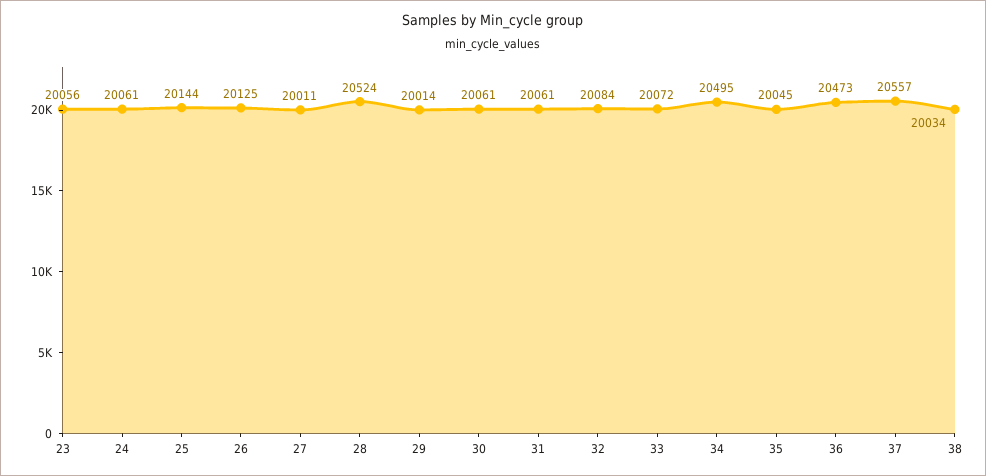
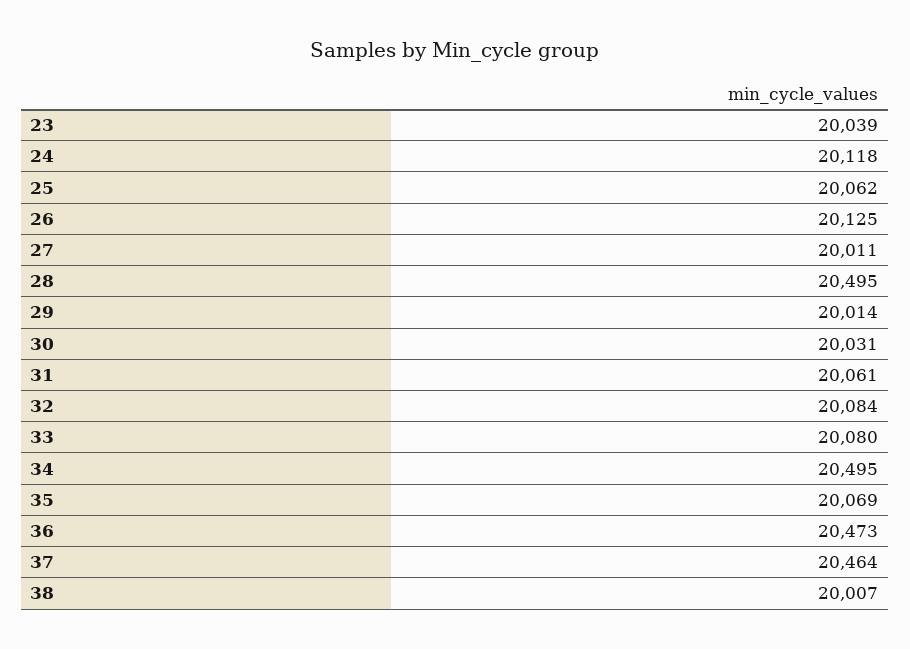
23: 20056 -> 20039
24: 20061 -> 20118
25: 20144 -> 20062
28: 20524 -> 20495
30: 20061 -> 20031
33: 20072 -> 20080
35: 20045 -> 20069
37: 20557 -> 20464
38: 20034 -> 20007

